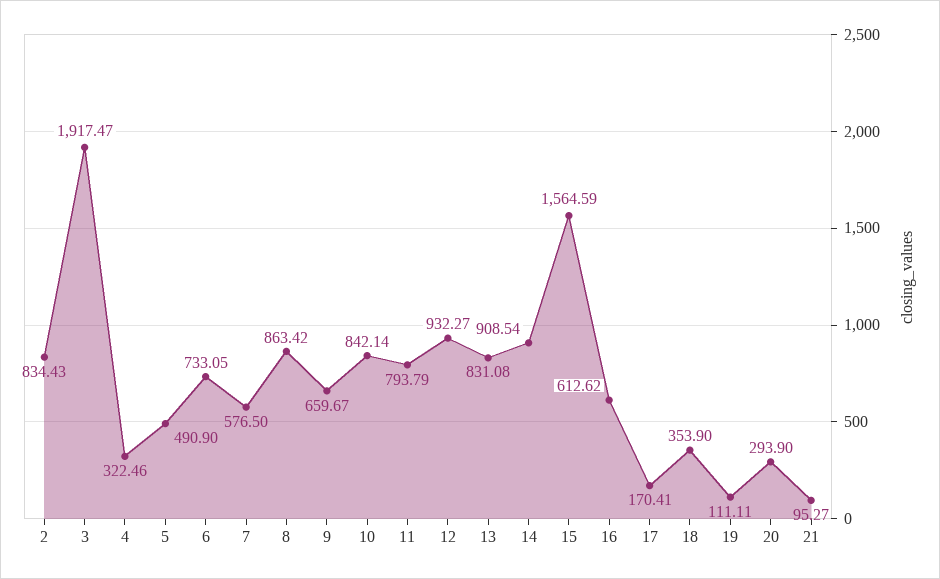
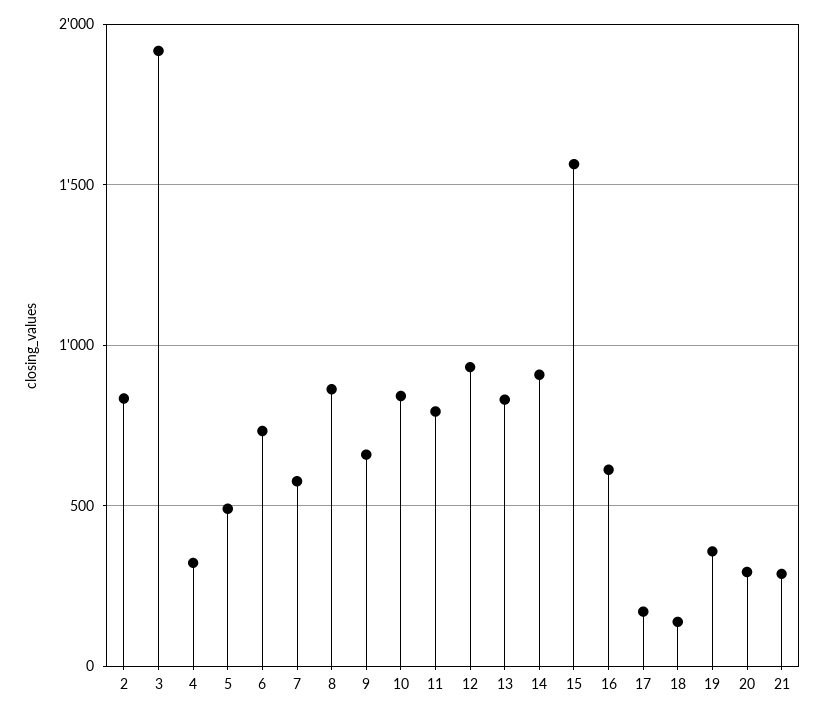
18: 353.9 -> 150
19: 111.11 -> 350
21: 95.27 -> 300

